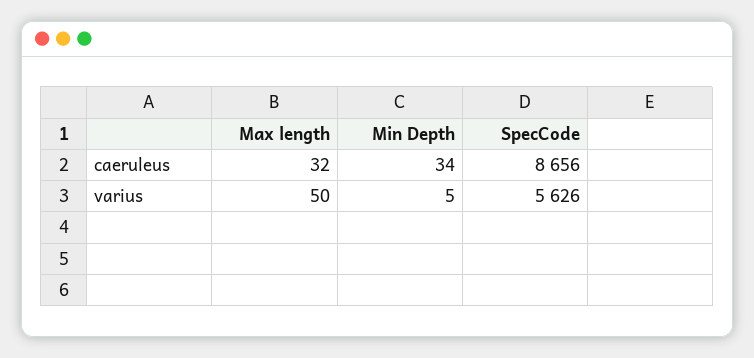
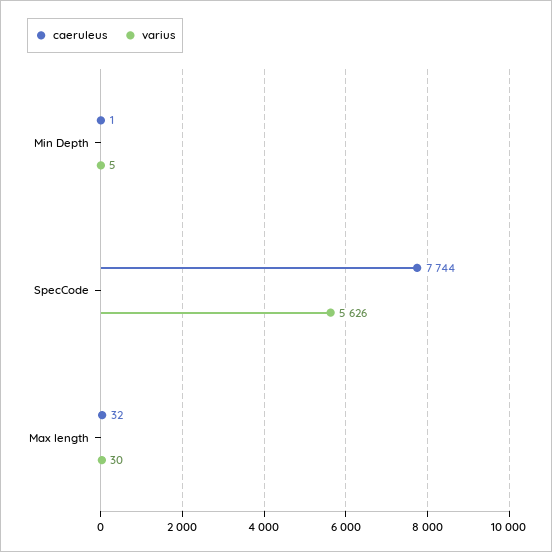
caeruleus, Min Depth: 34 -> 1
caeruleus, SpecCode: 8656 -> 7744
varius, Max length: 50 -> 30

